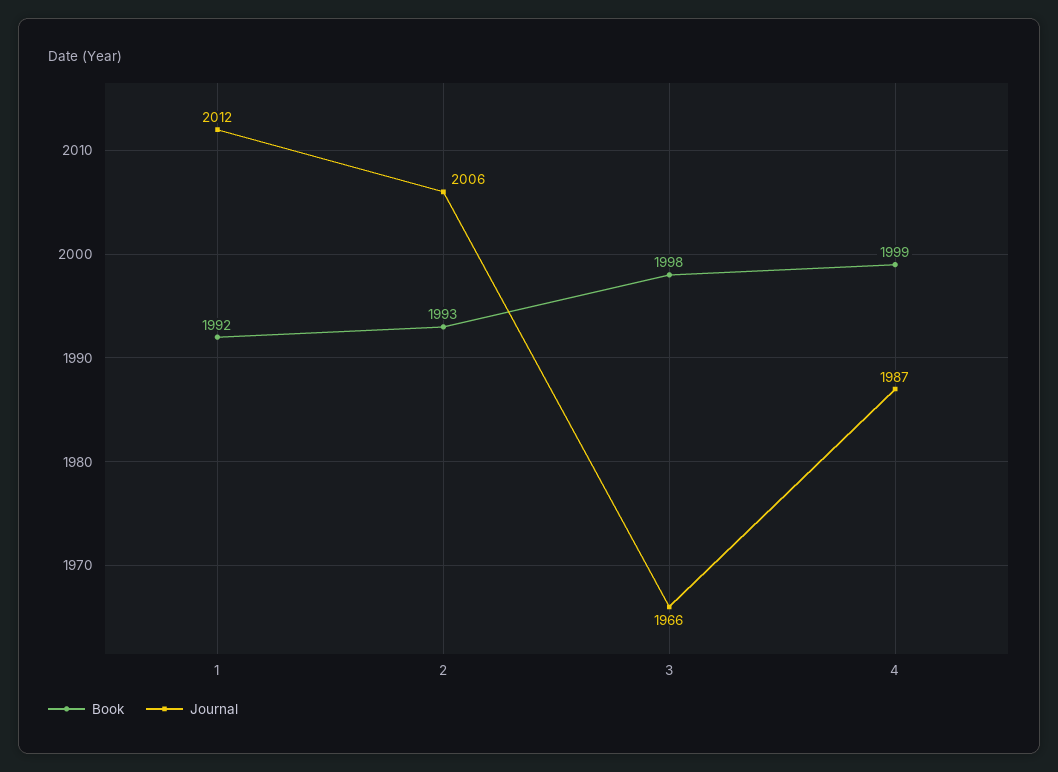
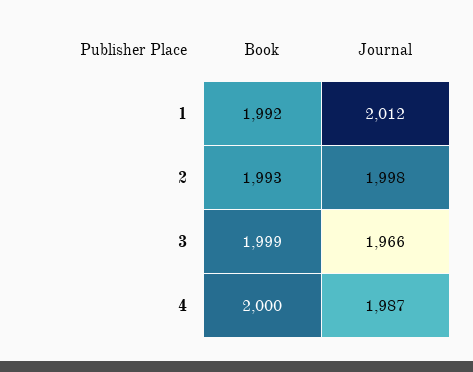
Journal, 2: 2006 -> 1998
Book, 3: 1998 -> 1999
Book, 4: 1999 -> 2000

